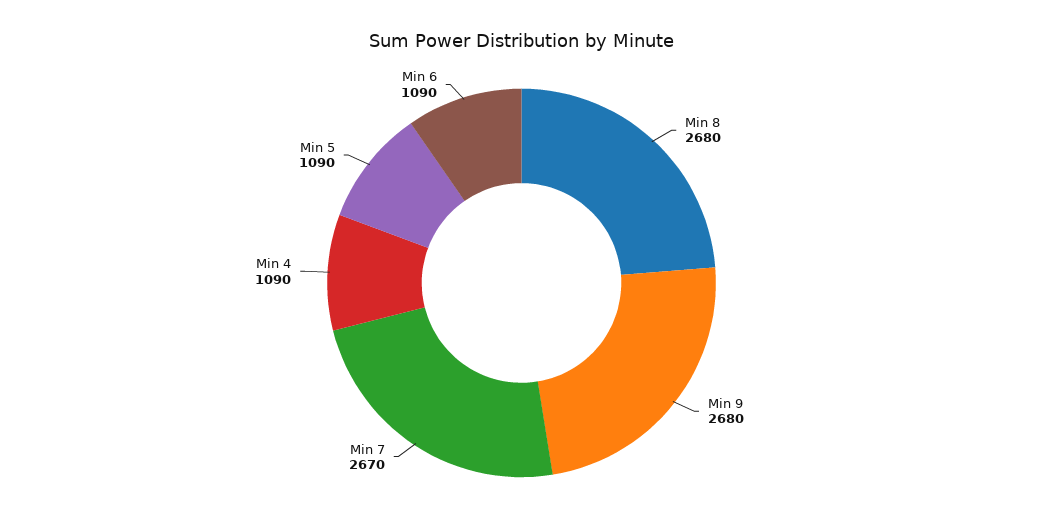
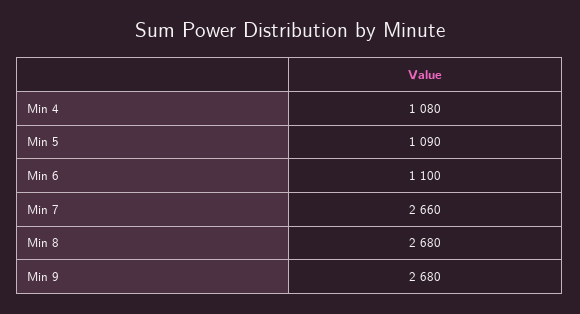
Min 7: 2670 -> 2660
Min 4: 1090 -> 1080
Min 6: 1090 -> 1100

